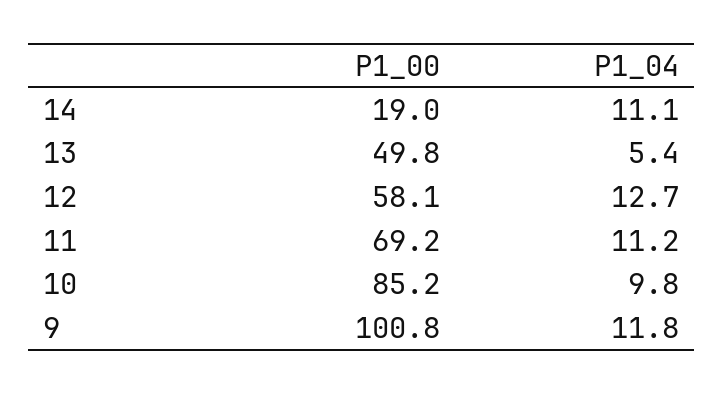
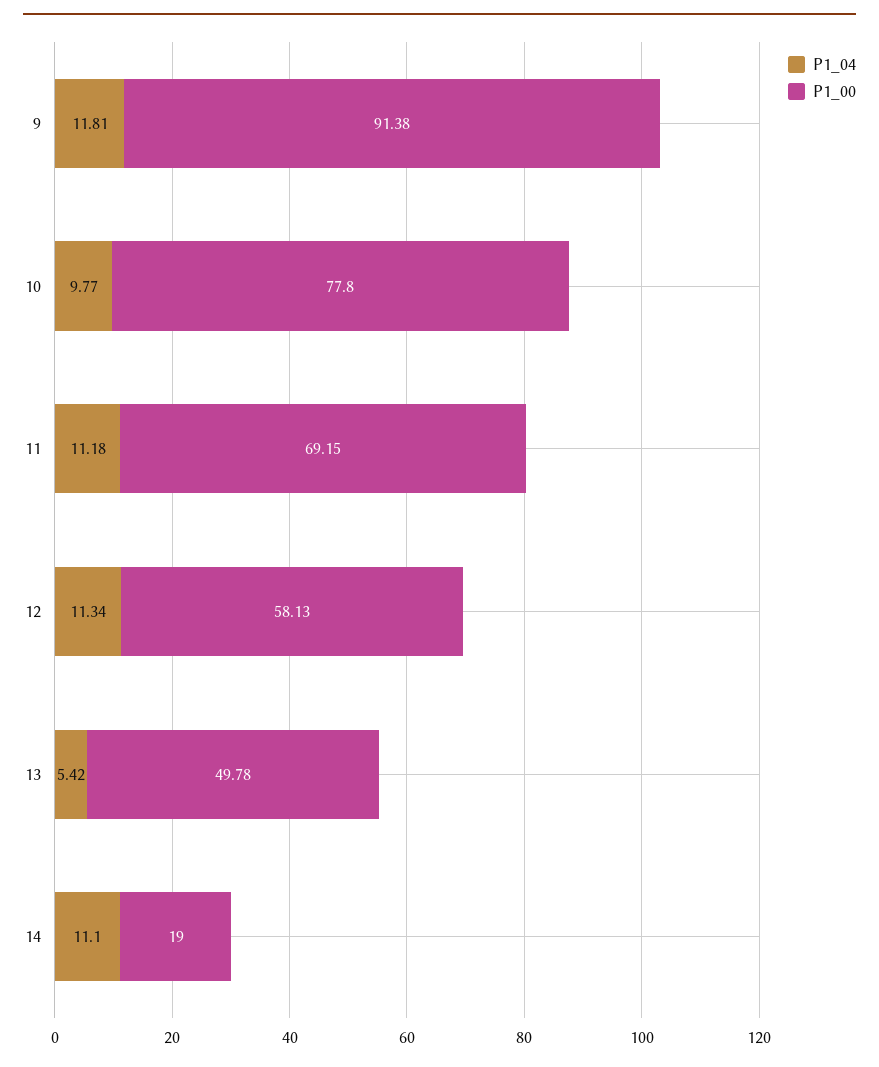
P1_04, 12: 12.7 -> 11.34
P1_00, 10: 85.2 -> 77.8
P1_00, 9: 100.8 -> 91.38

